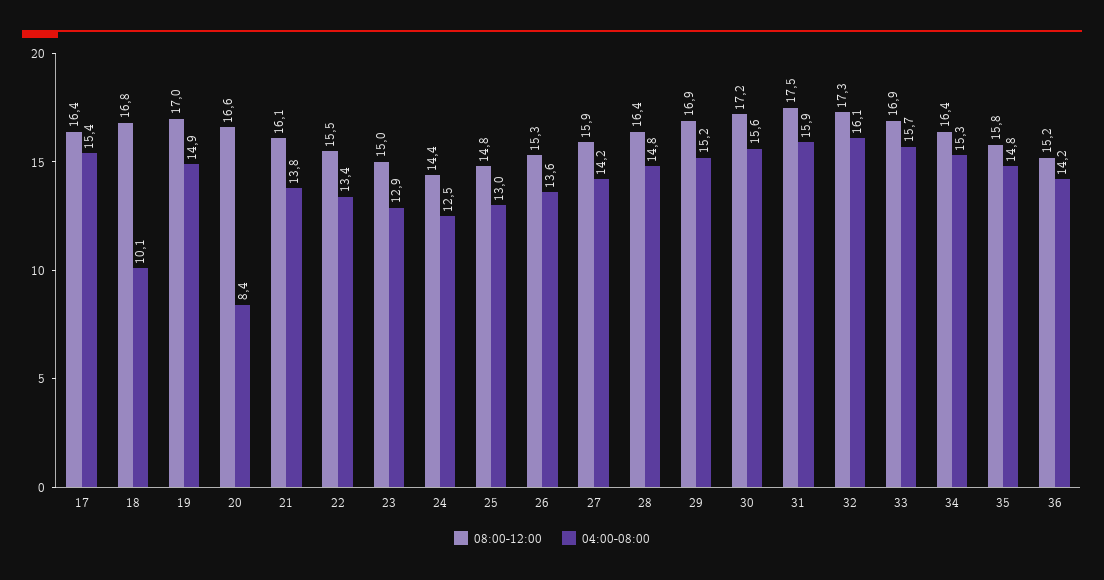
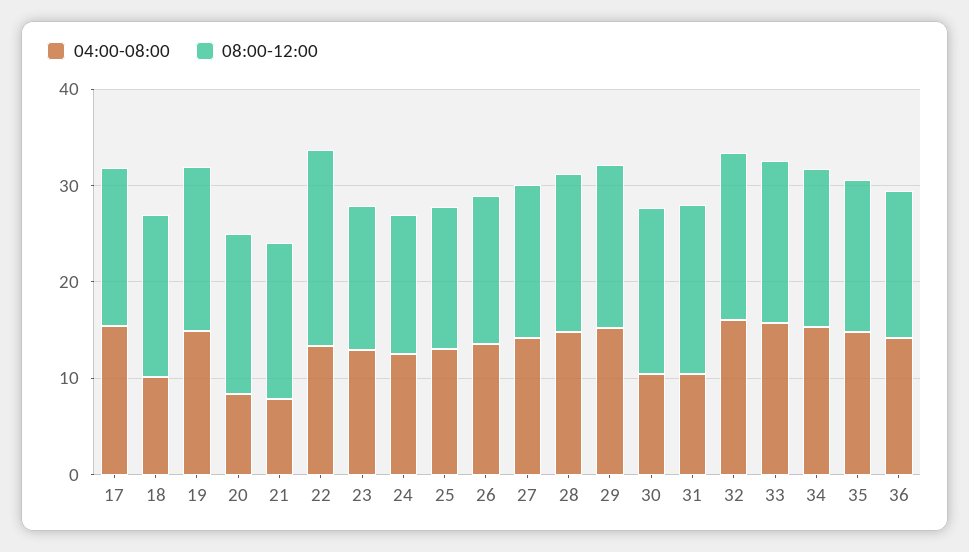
04:00-08:00, 21: 13.8 -> 8
08:00-12:00, 22: 15.5 -> 20
04:00-08:00, 30: 15.6 -> 10
04:00-08:00, 31: 15.9 -> 10

